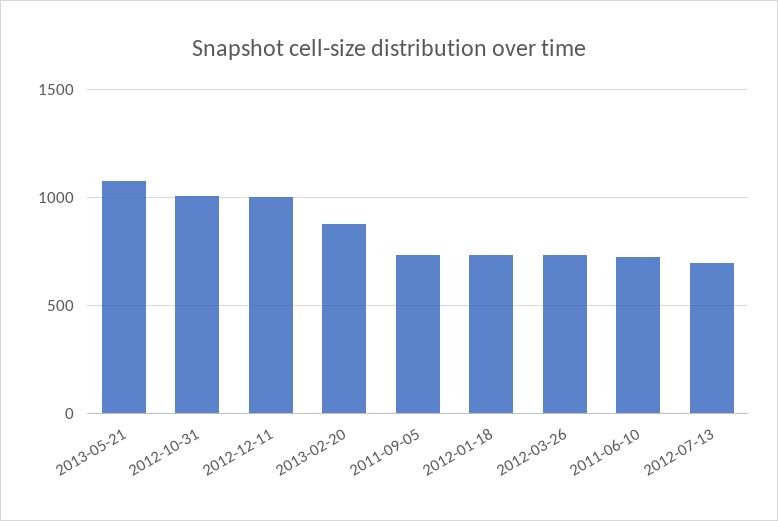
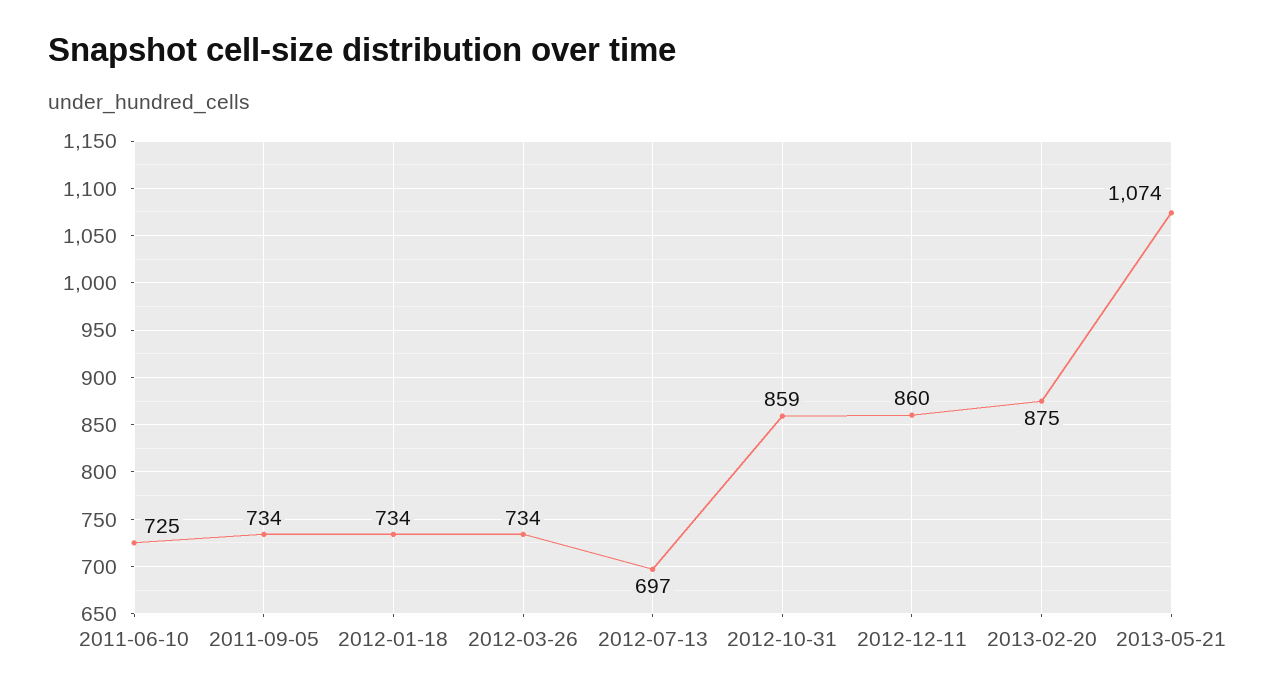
2012-10-31: 1000 -> 859
2012-12-11: 1000 -> 860

